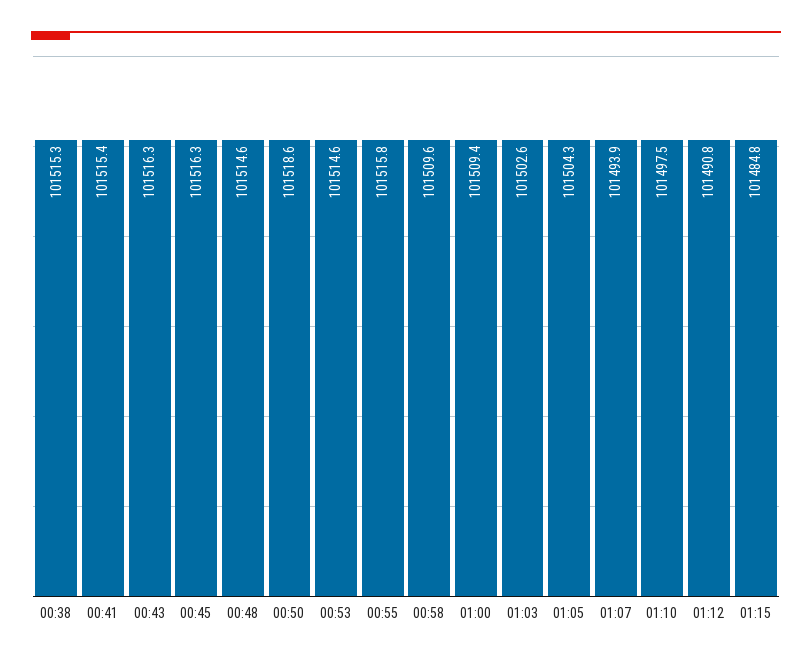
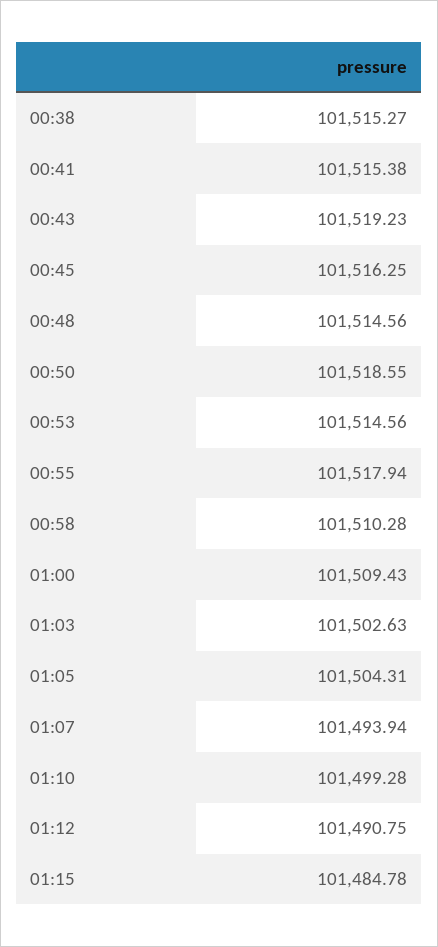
00:43: 101516.3 -> 101519.23
00:55: 101515.8 -> 101517.94
00:58: 101509.6 -> 101510.28
01:10: 101497.5 -> 101499.28

